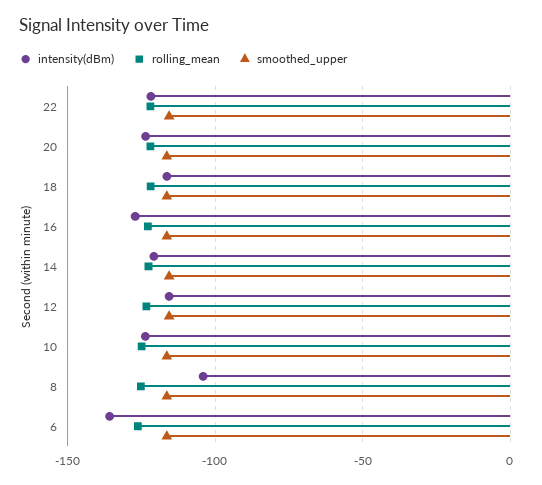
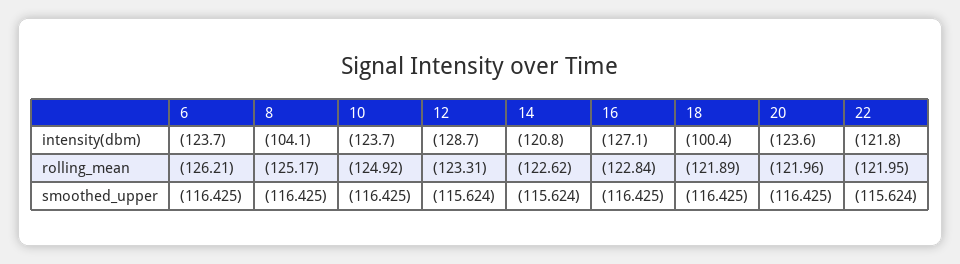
intensity(dBm), 18: -115 -> -100.4
intensity(dBm), 12: -115 -> -128.7
intensity(dBm), 6: -135 -> -123.7

